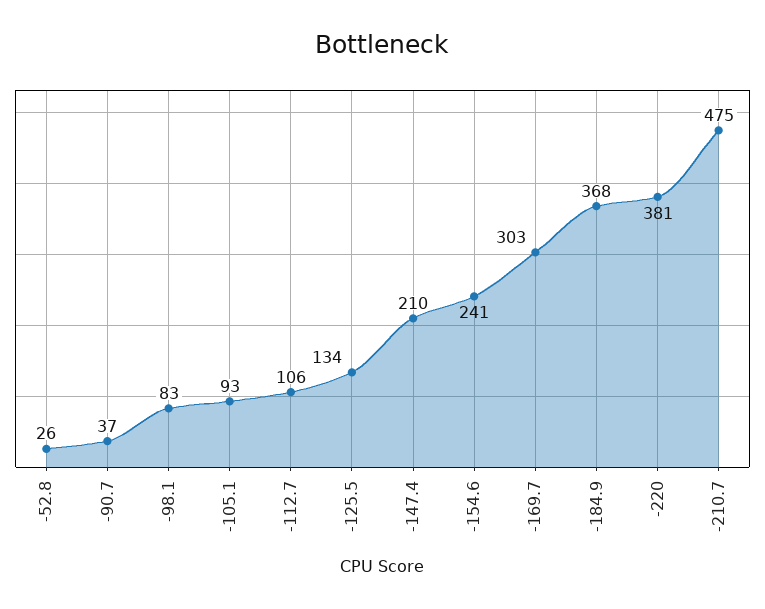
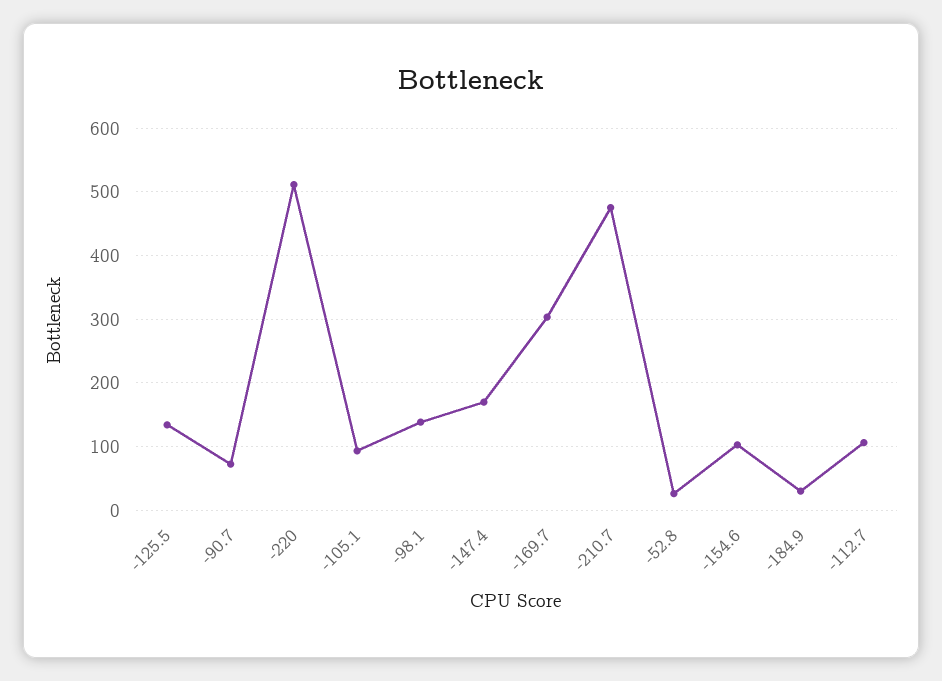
-90.7: 37 -> 70
-98.1: 83 -> 140
-147.4: 210 -> 170
-154.6: 241 -> 100
-184.9: 368 -> 30
-220: 381 -> 510

